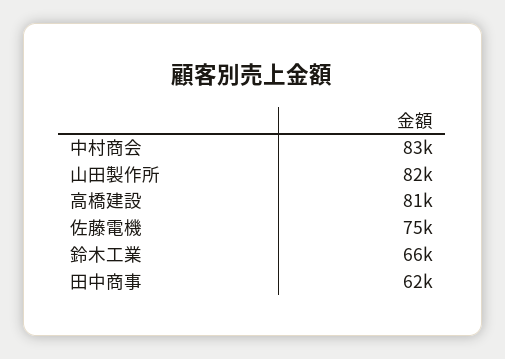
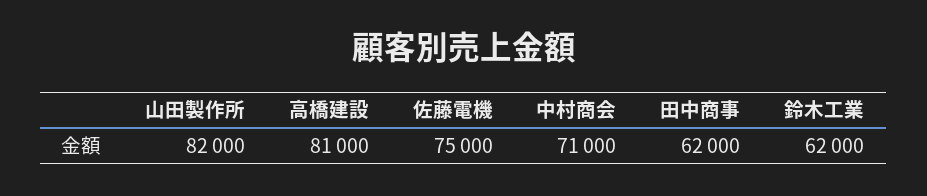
中村商会: 83000 -> 71000
鈴木工業: 66000 -> 62000

